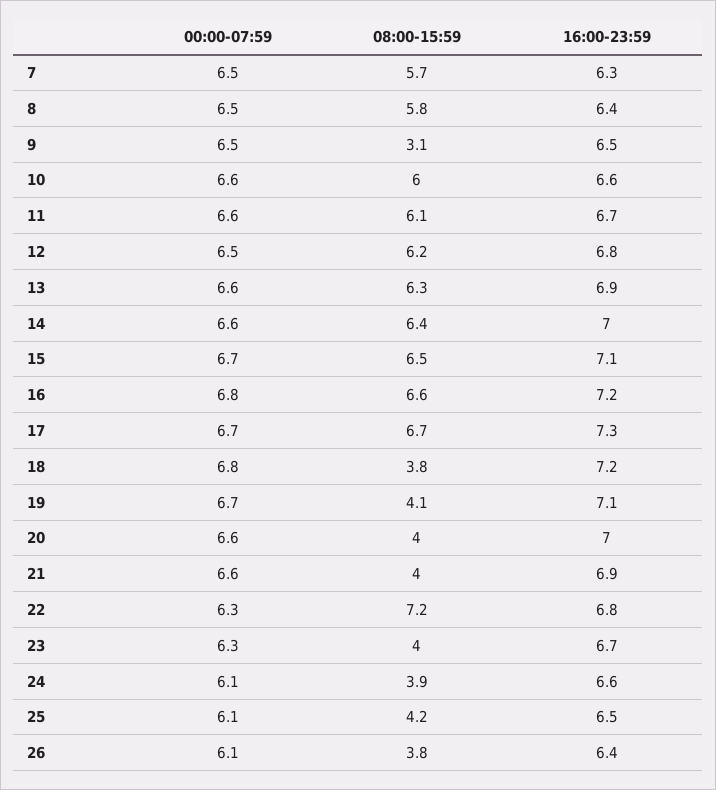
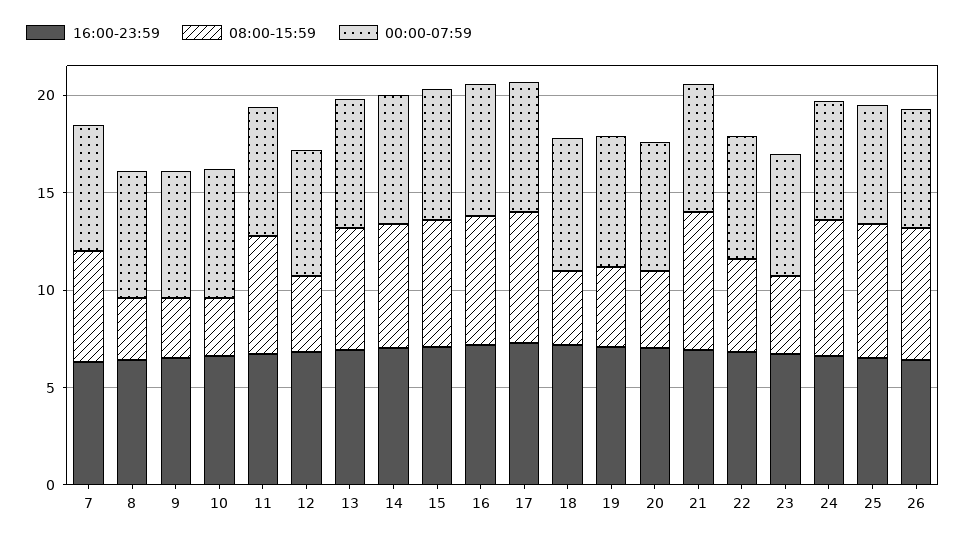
08:00-15:59, 8: 5.8 -> 3
08:00-15:59, 10: 6 -> 3
08:00-15:59, 12: 6.2 -> 4
08:00-15:59, 21: 4 -> 7
08:00-15:59, 22: 7.2 -> 5
08:00-15:59, 24: 3.9 -> 7
08:00-15:59, 25: 4.2 -> 7
08:00-15:59, 26: 3.8 -> 7

